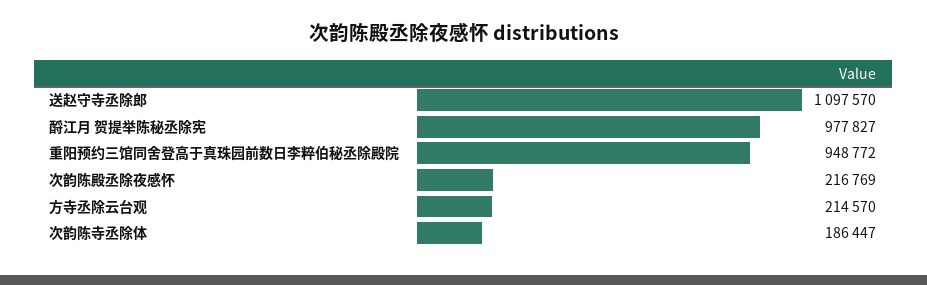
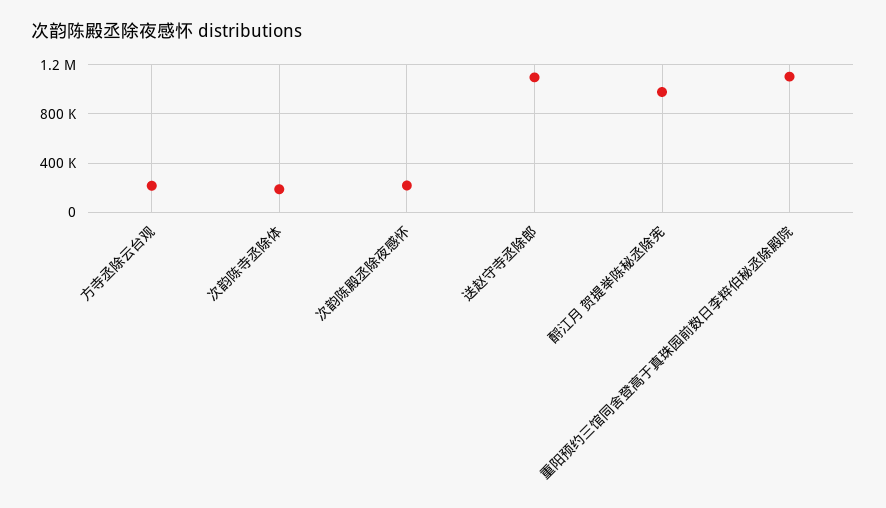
重阳预约三馆同舍登高于真珠园前数日李粹伯秘丞除殿院: 948772 -> 1100000

